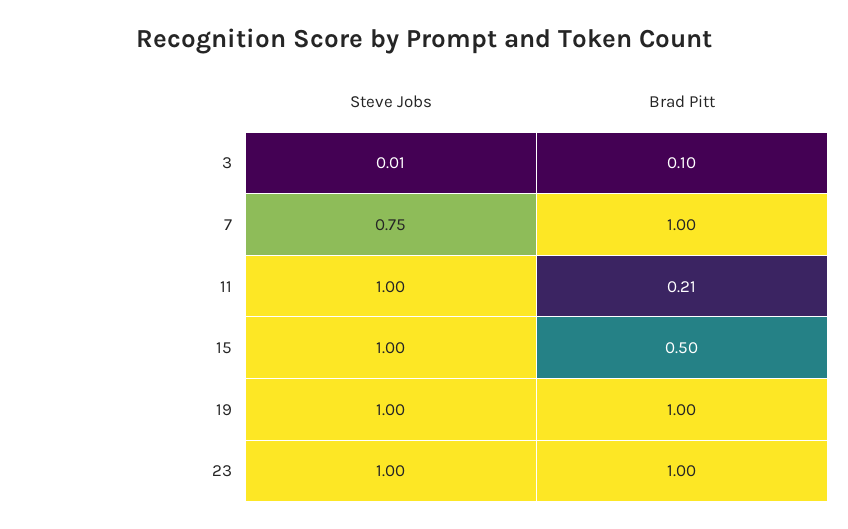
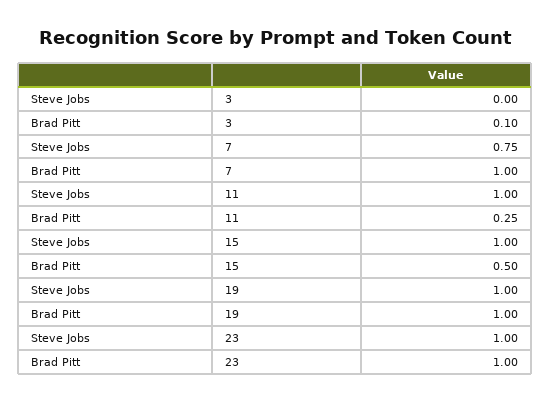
Steve Jobs, 3: 0.01 -> 0
Brad Pitt, 11: 0.21 -> 0.25

